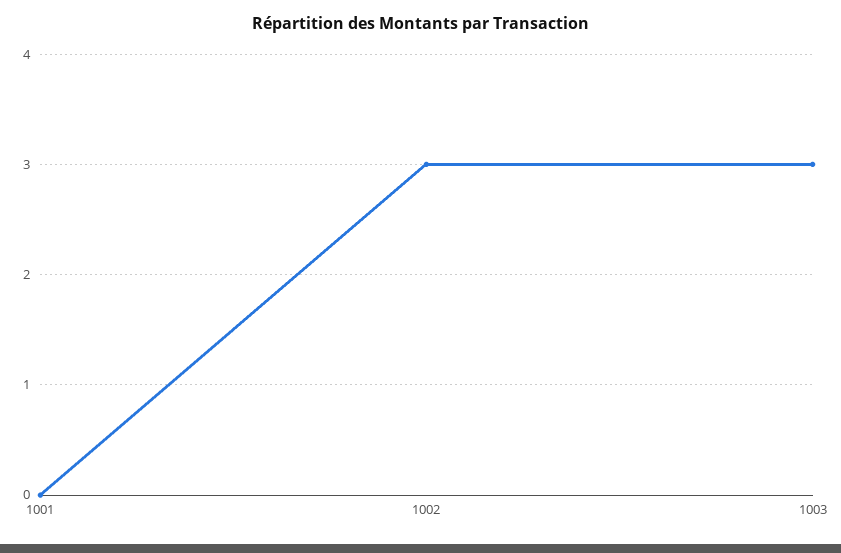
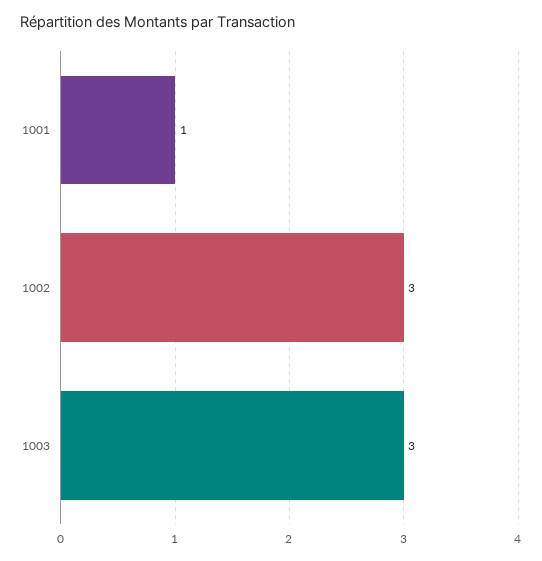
1001: 0 -> 1

